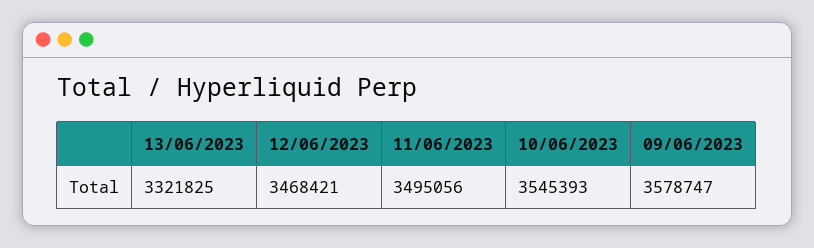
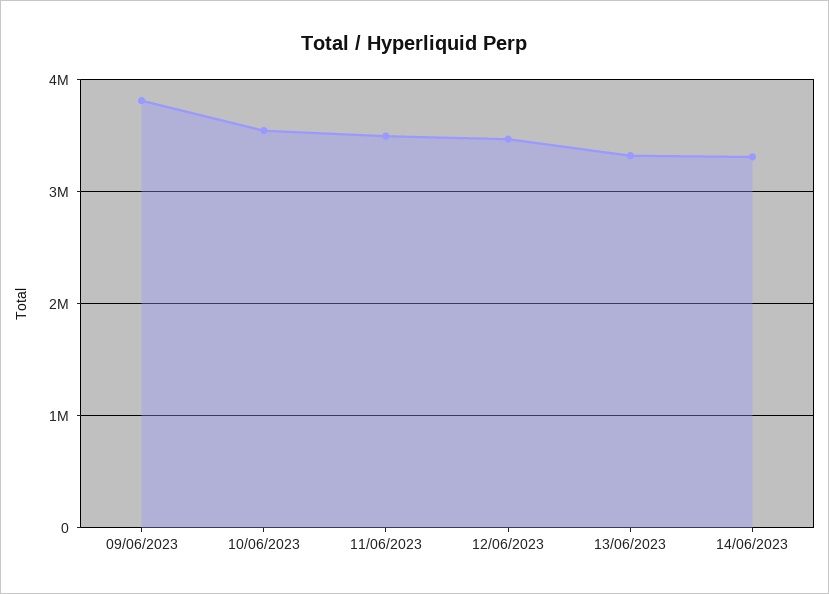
09/06/2023: 3578747 -> 3800000
14/06/2023: none -> 3300000

